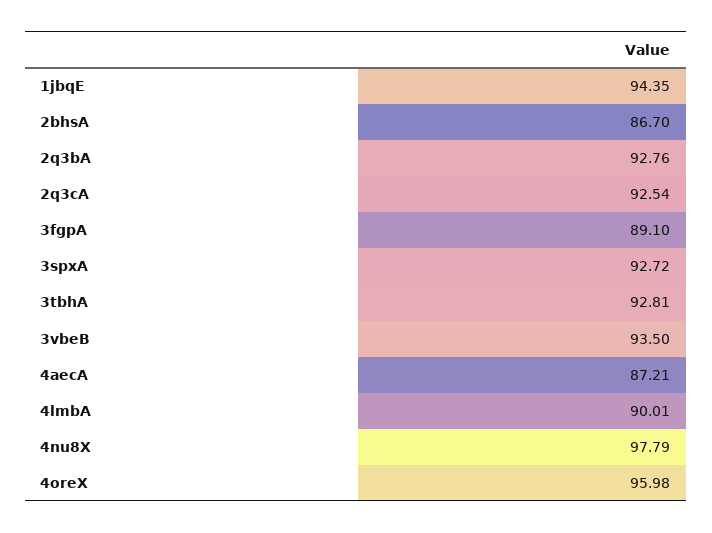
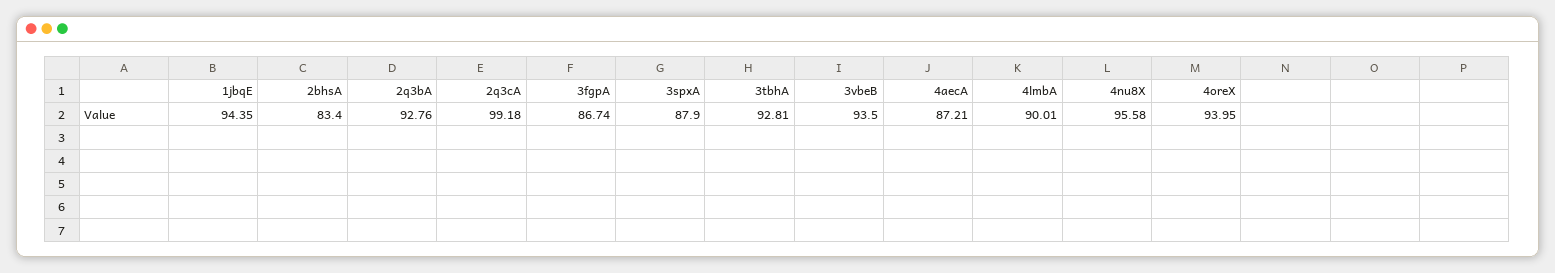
2bhsA: 86.7 -> 83.4
2q3cA: 92.54 -> 99.18
3fgpA: 89.1 -> 86.74
3spxA: 92.72 -> 87.9
4nu8X: 97.79 -> 95.58
4oreX: 95.98 -> 93.95

